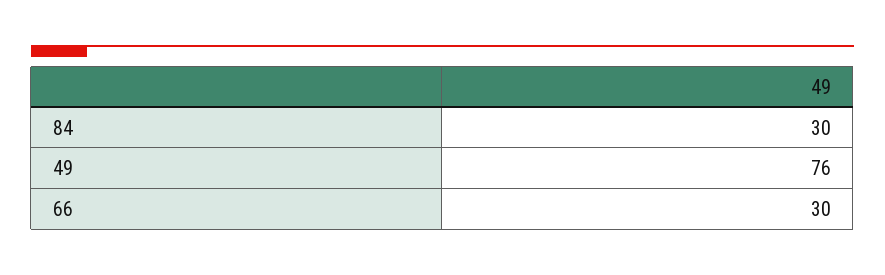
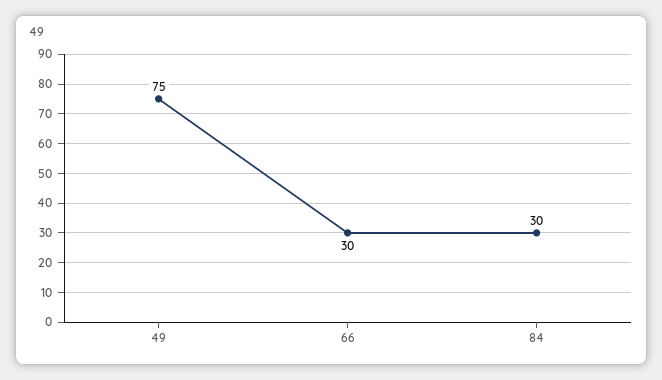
49: 76 -> 75

